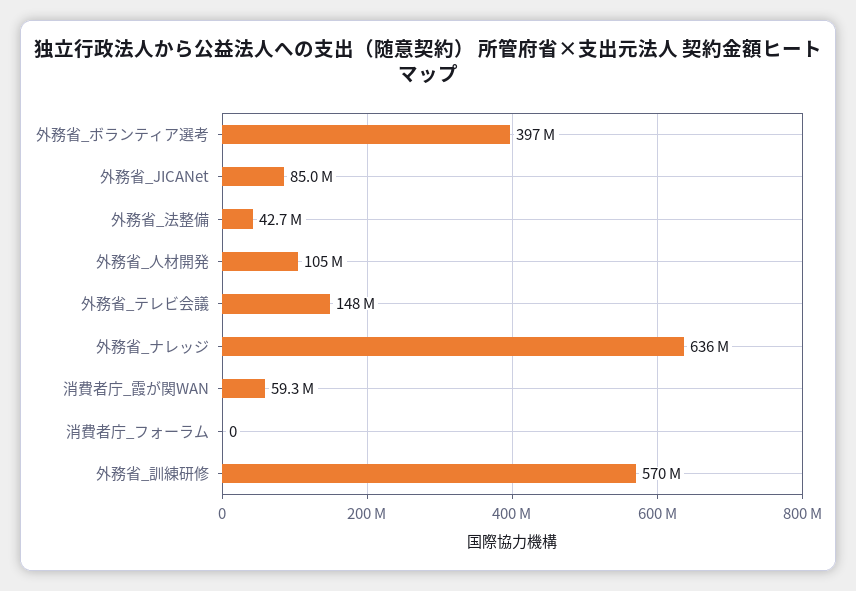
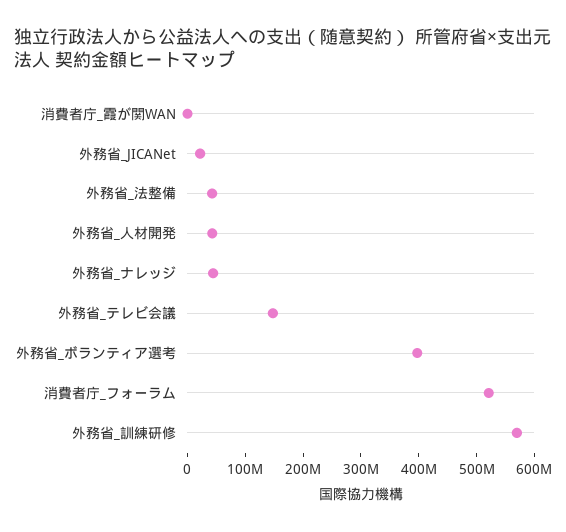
外務省_JICANet: 85000000 -> 20000000
外務省_人材開発: 105000000 -> 40000000
外務省_ナレッジ: 636000000 -> 40000000
消費者庁_霞が関WAN: 59300000 -> 0
消費者庁_フォーラム: 0 -> 520000000

